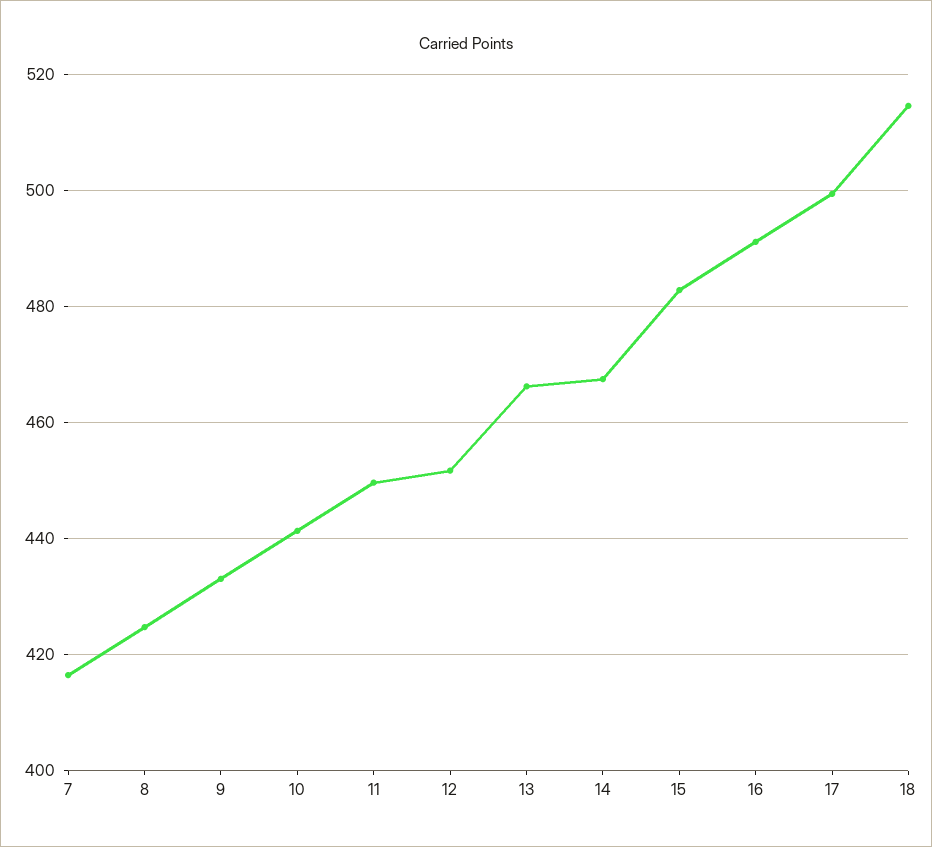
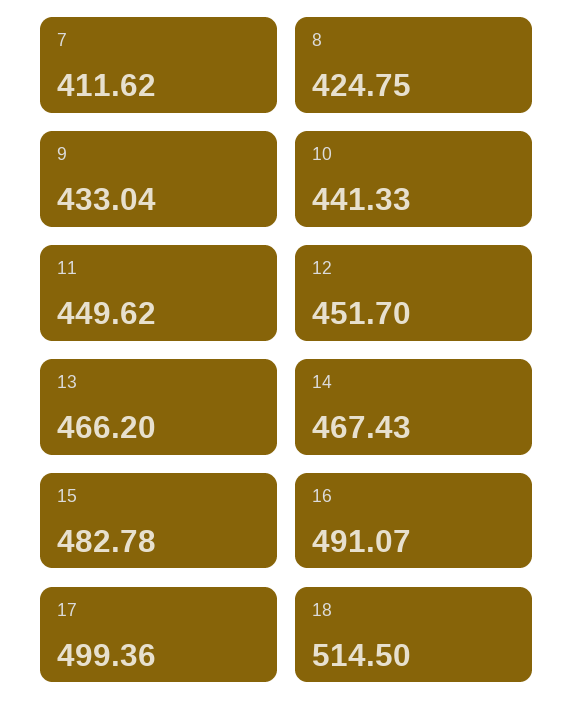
7: 416 -> 411.62

